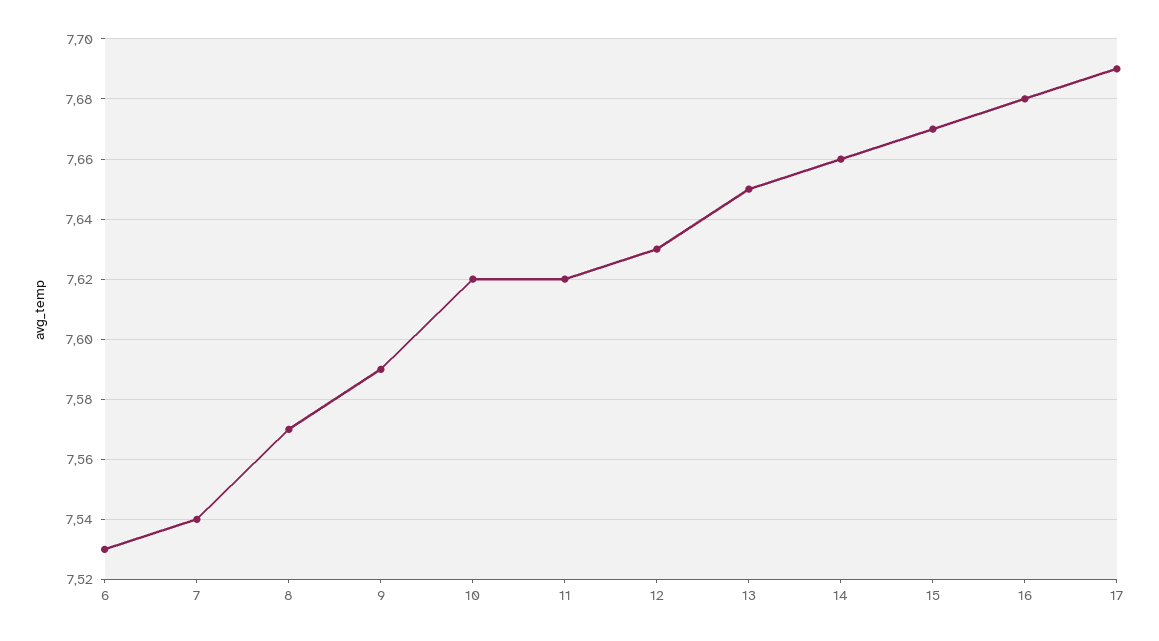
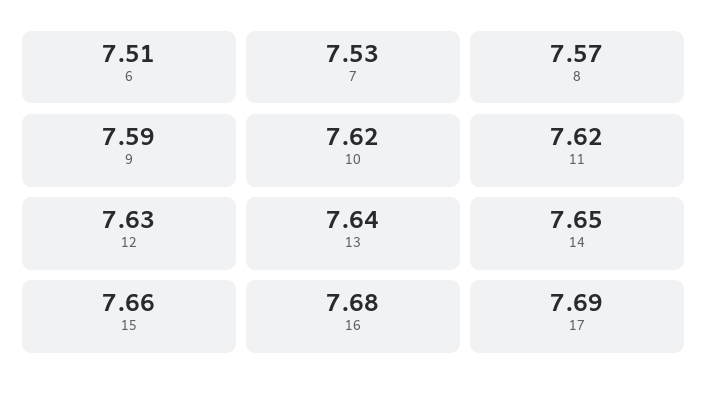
6: 7.53 -> 7.51
7: 7.54 -> 7.53
13: 7.65 -> 7.64
14: 7.66 -> 7.65
15: 7.67 -> 7.66

